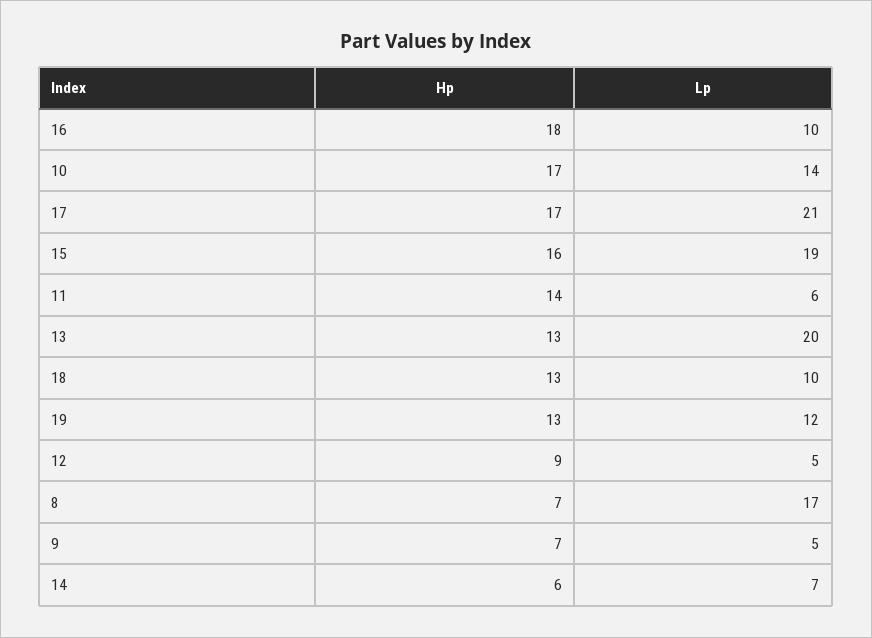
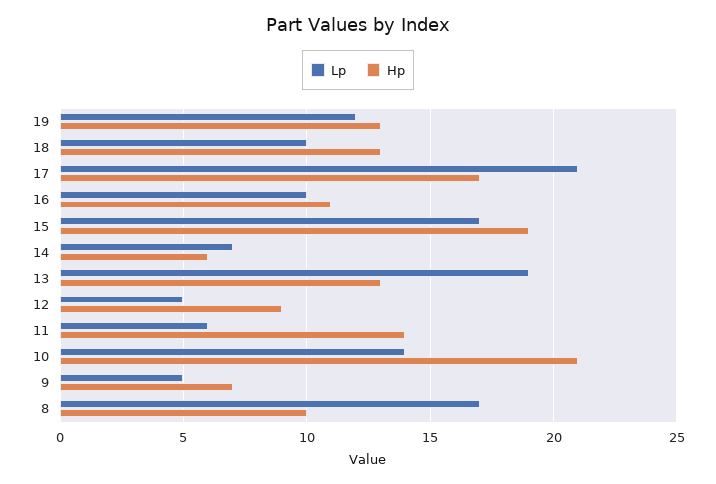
Hp, 16: 18 -> 11
Hp, 10: 17 -> 21
Hp, 15: 16 -> 19
Lp, 15: 19 -> 17
Lp, 13: 20 -> 19
Hp, 8: 7 -> 10

